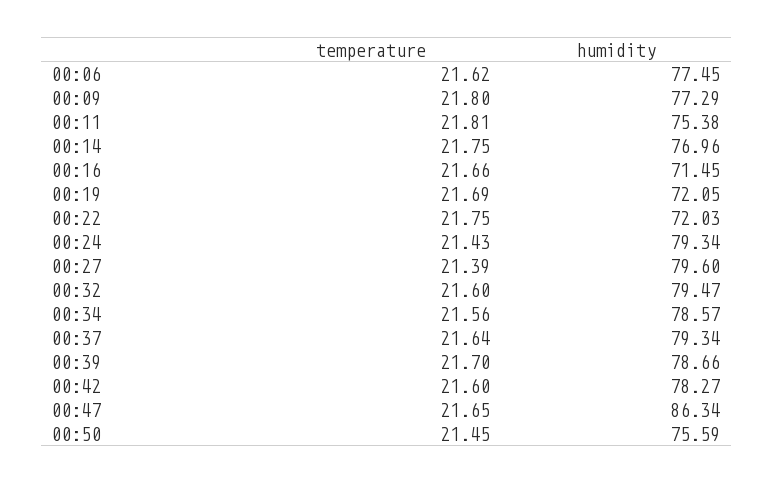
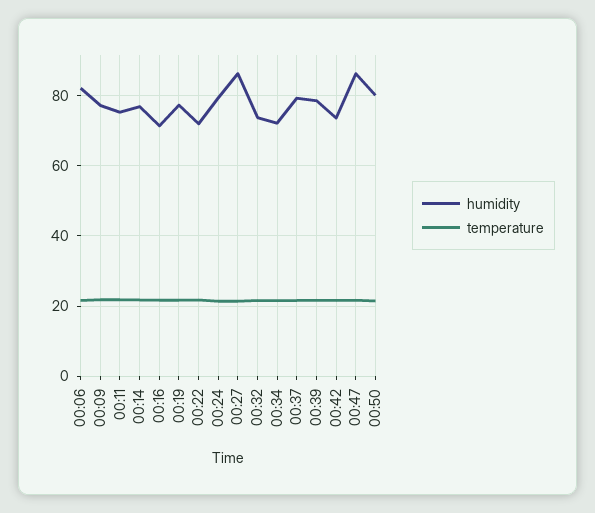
humidity, 00:06: 77.45 -> 82
humidity, 00:19: 72.05 -> 78
humidity, 00:27: 79.6 -> 86
humidity, 00:32: 79.47 -> 74
humidity, 00:34: 78.57 -> 72
humidity, 00:42: 78.27 -> 74
humidity, 00:50: 75.59 -> 80

